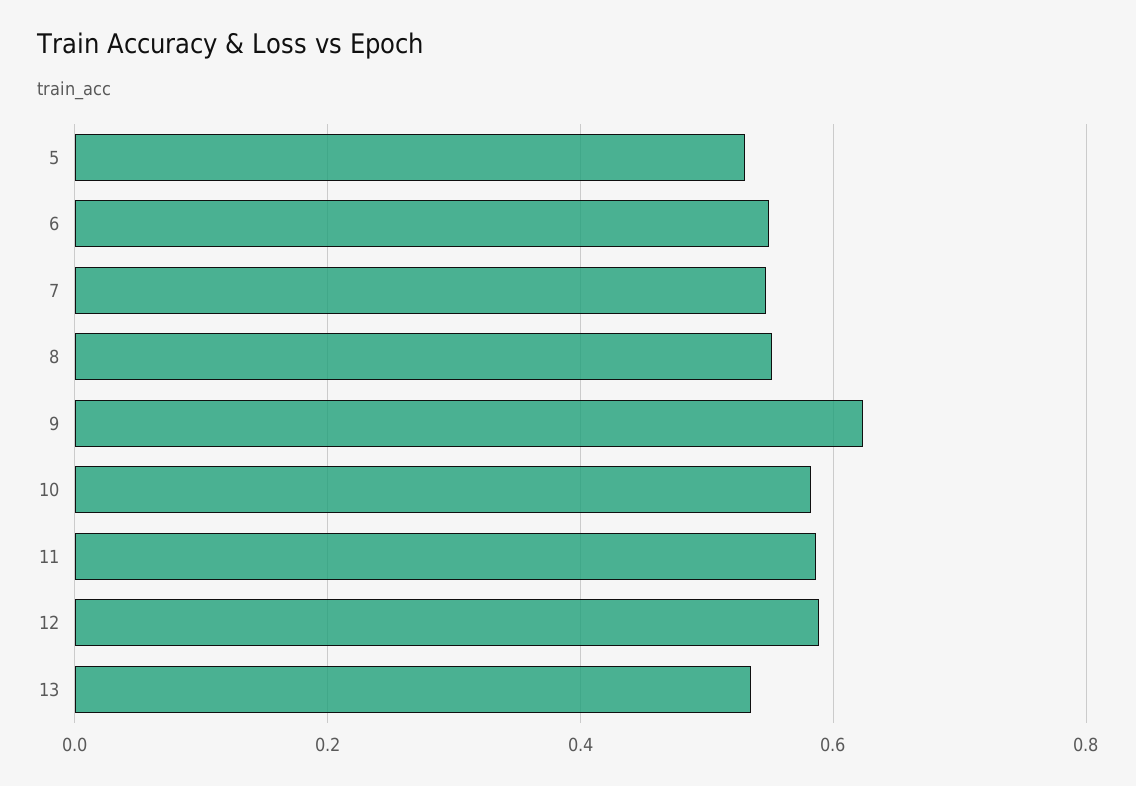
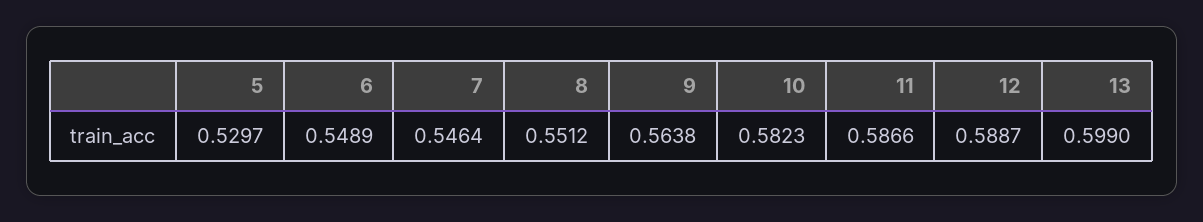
9: 0.62 -> 0.5638
13: 0.54 -> 0.599

